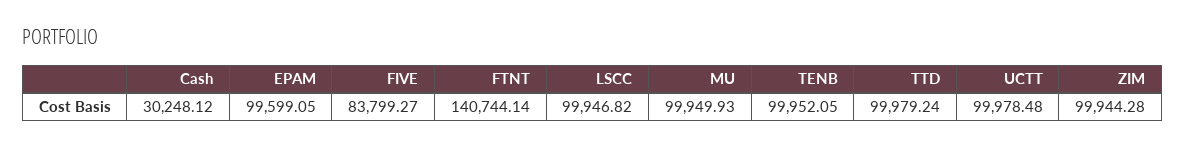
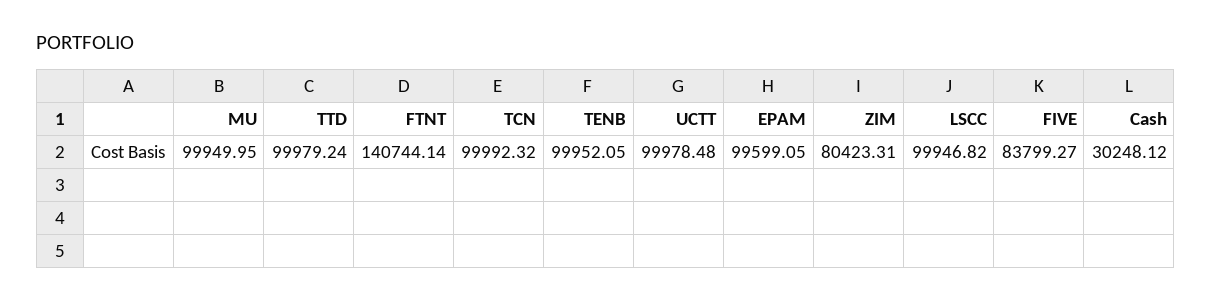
MU: 99949.93 -> 99949.95
ZIM: 99944.28 -> 80423.31
TCN: none -> 99992.32

